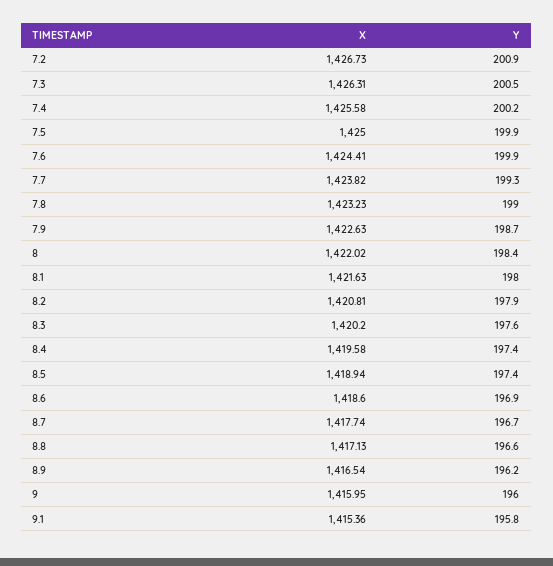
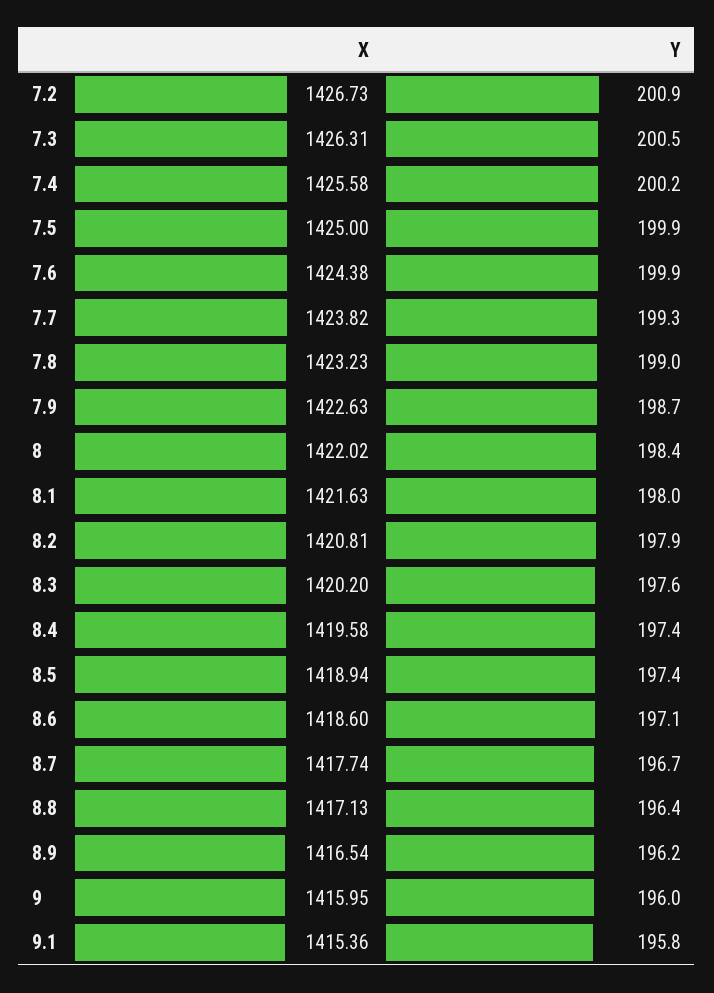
X, 7.6: 1424.41 -> 1424.38
Y, 8.6: 196.9 -> 197.1
Y, 8.8: 196.6 -> 196.4

